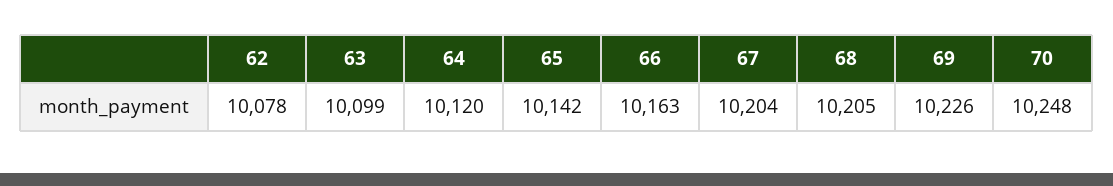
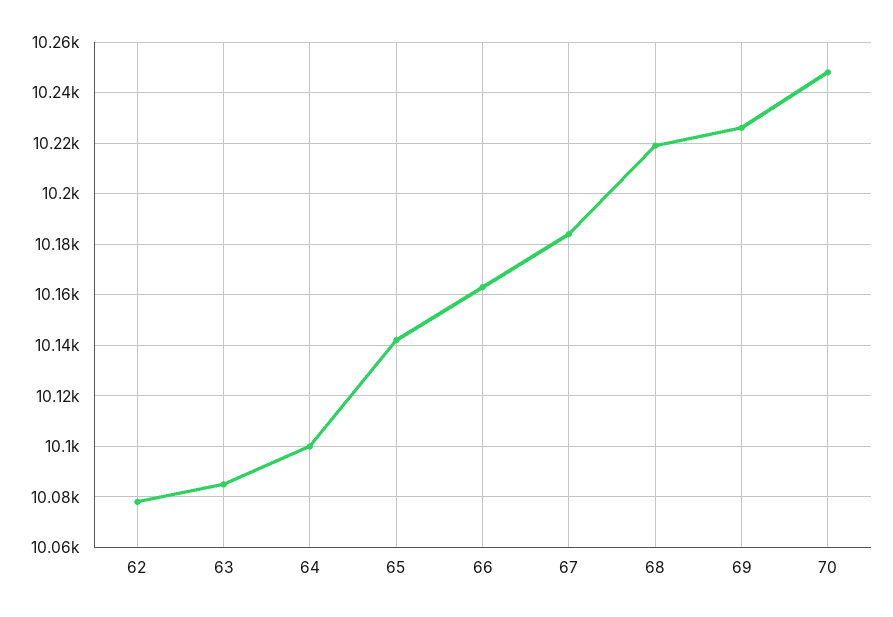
63: 10099 -> 10085
64: 10120 -> 10100
67: 10204 -> 10185
68: 10205 -> 10220

